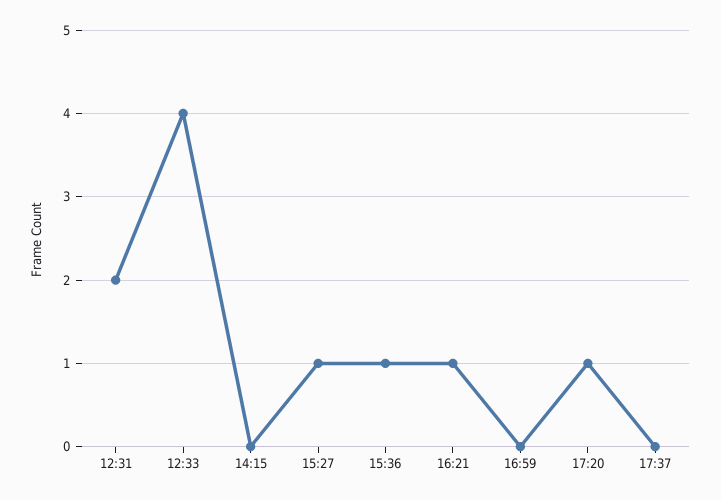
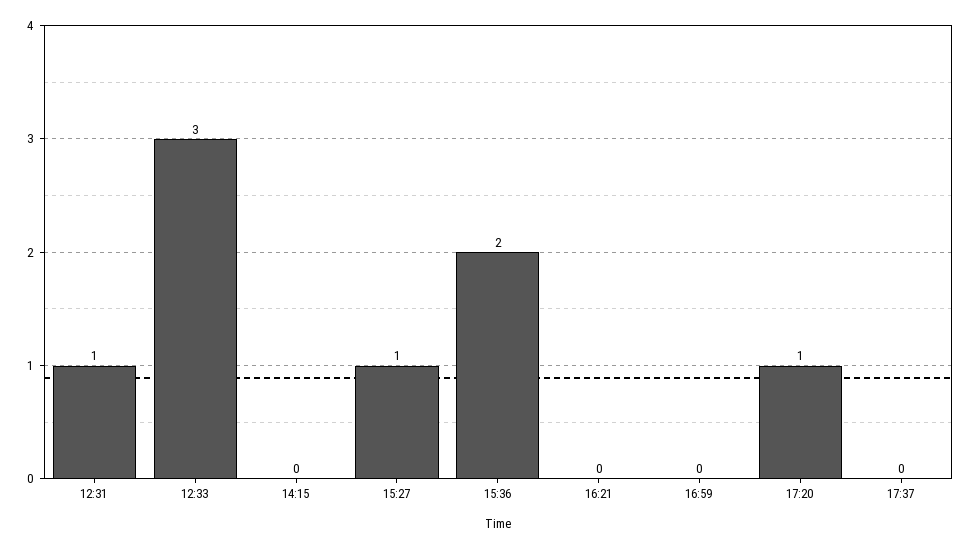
12:31: 2 -> 1
12:33: 4 -> 3
15:36: 1 -> 2
16:21: 1 -> 0

